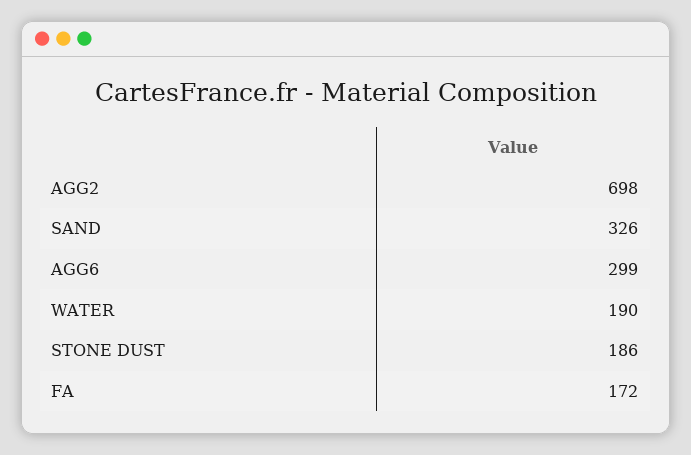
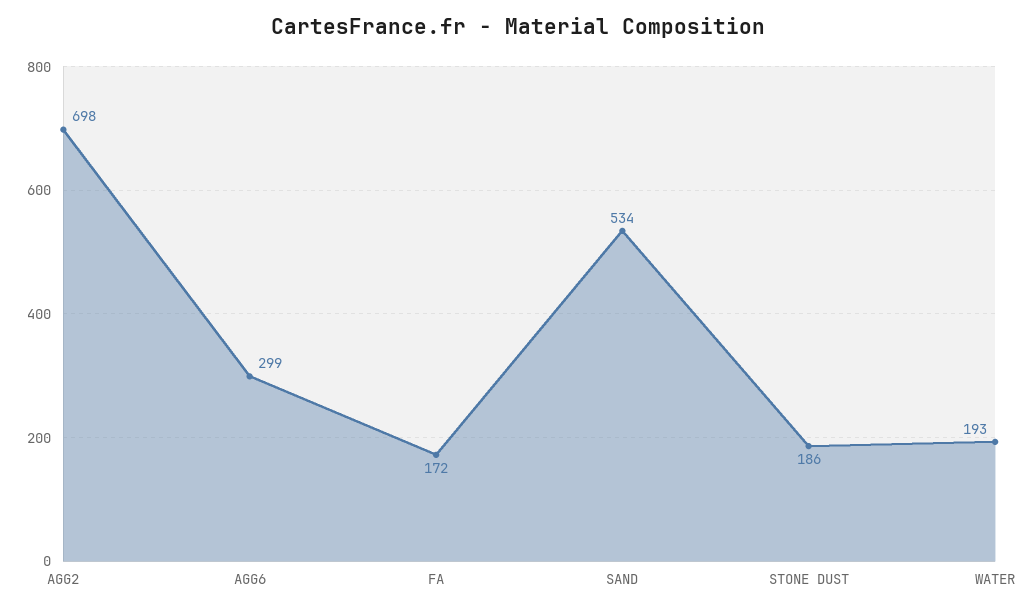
SAND: 326 -> 534
WATER: 190 -> 193

